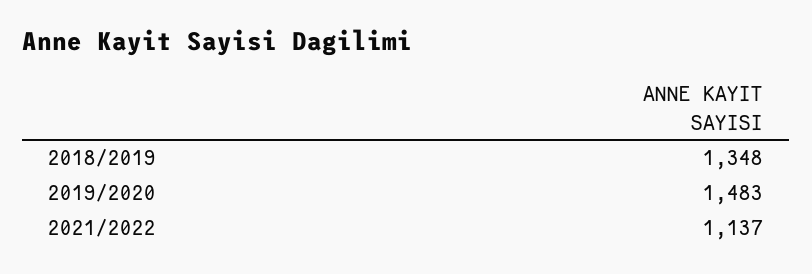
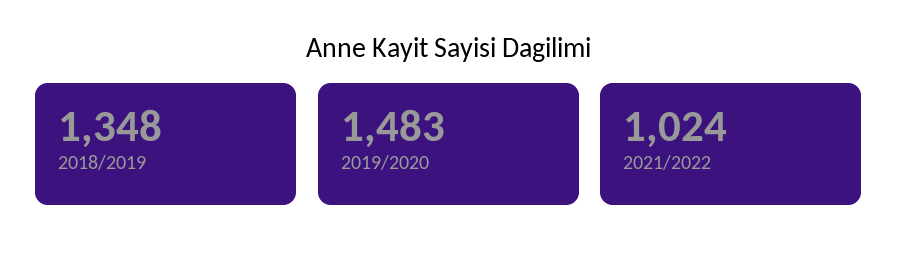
2021/2022: 1137 -> 1024

